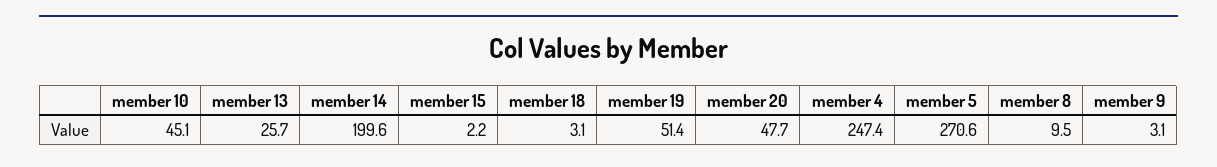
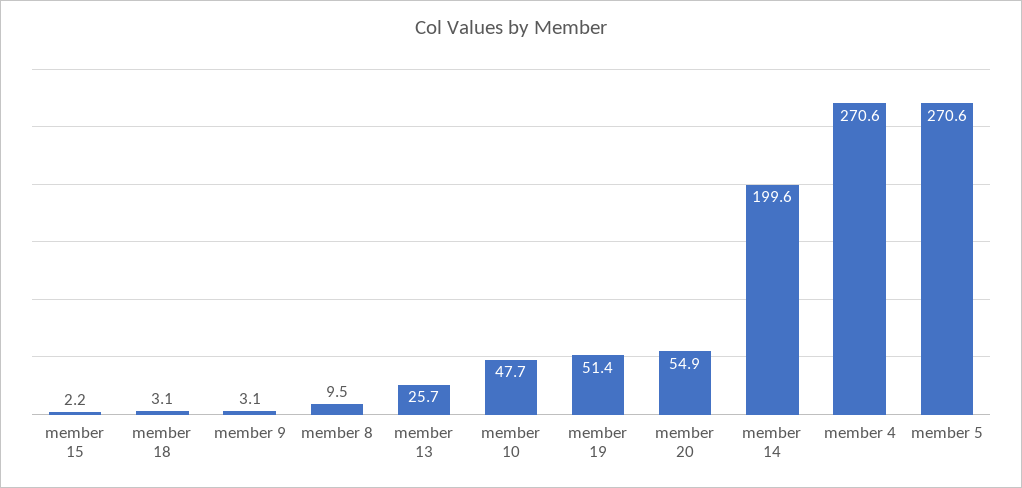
member 10: 45.1 -> 47.7
member 20: 47.7 -> 54.9
member 4: 247.4 -> 270.6

